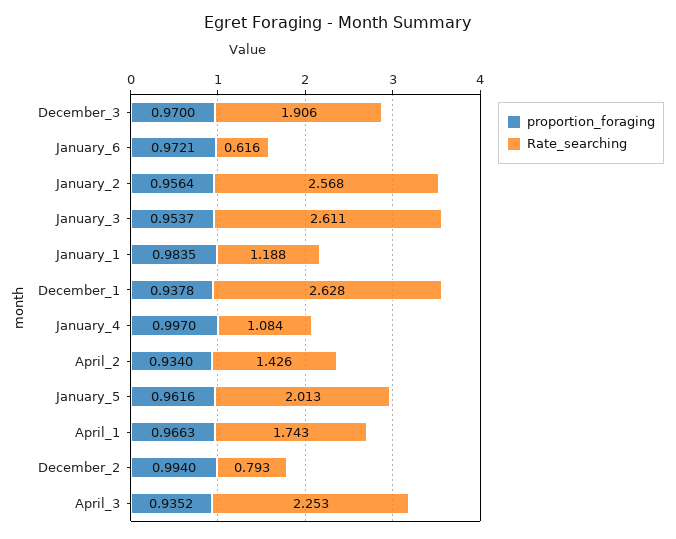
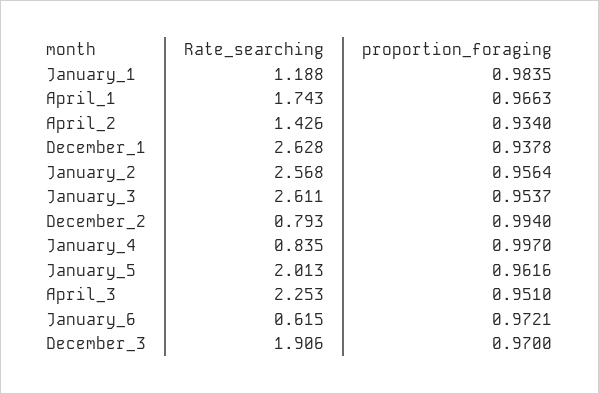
Rate_searching, January_6: 0.616 -> 0.615
Rate_searching, January_4: 1.084 -> 0.835
proportion_foraging, April_3: 0.9352 -> 0.951

